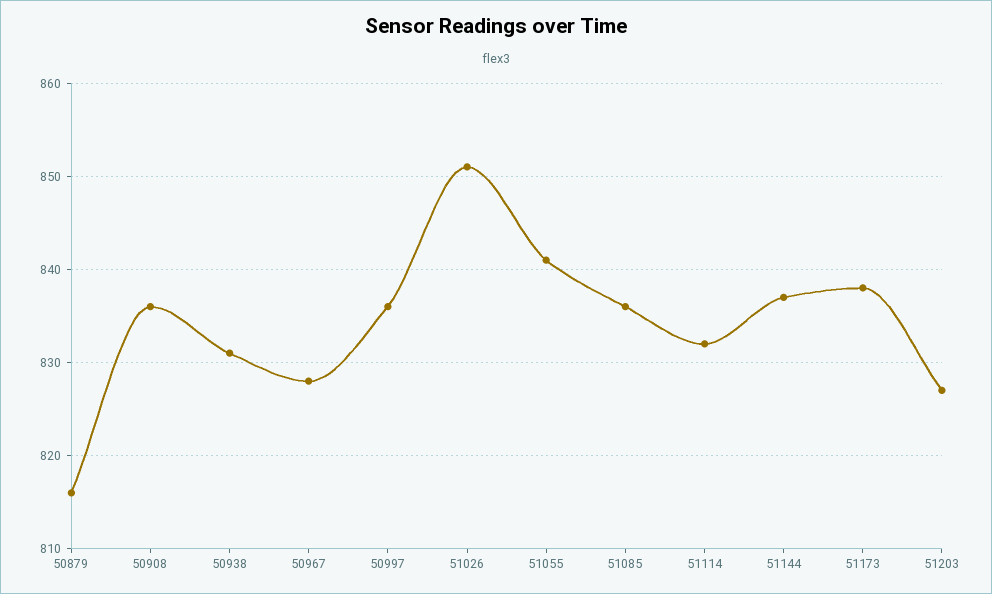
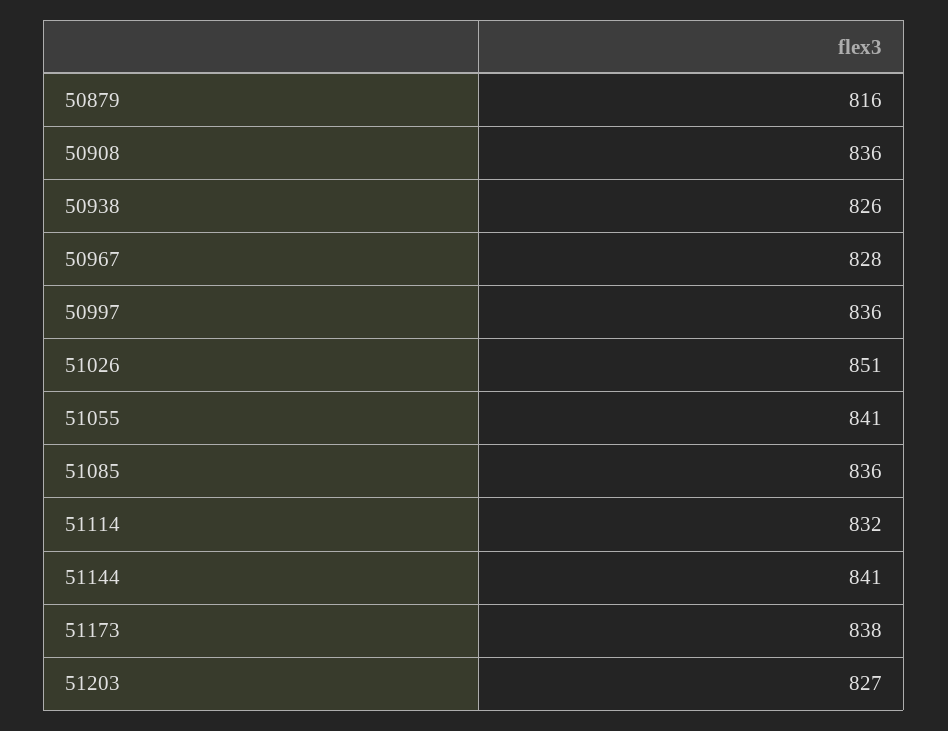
50938: 831 -> 826
51144: 837 -> 841

